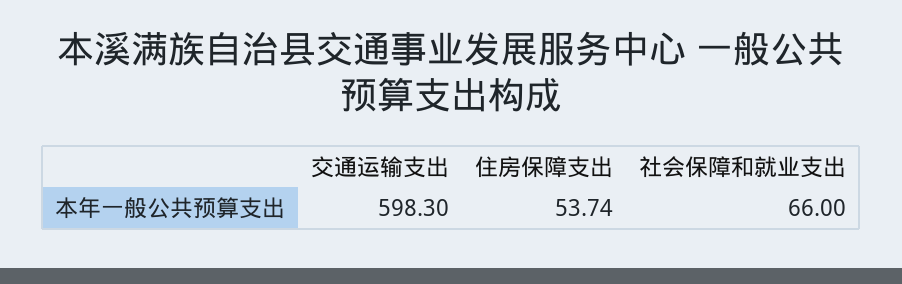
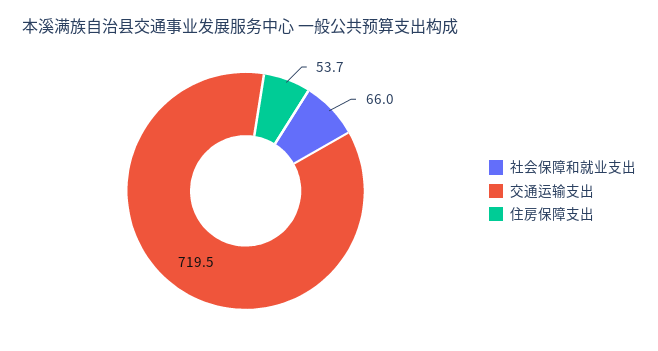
交通运输支出: 598.3 -> 719.5

